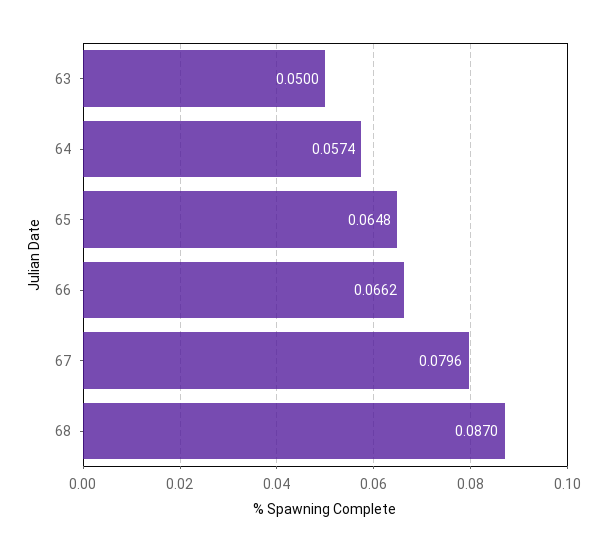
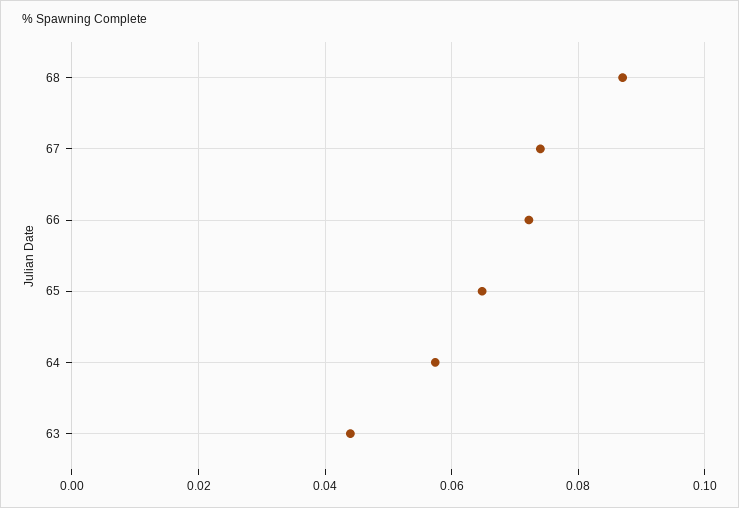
63: 0.05 -> 0.044
66: 0.0662 -> 0.072
67: 0.0796 -> 0.074

